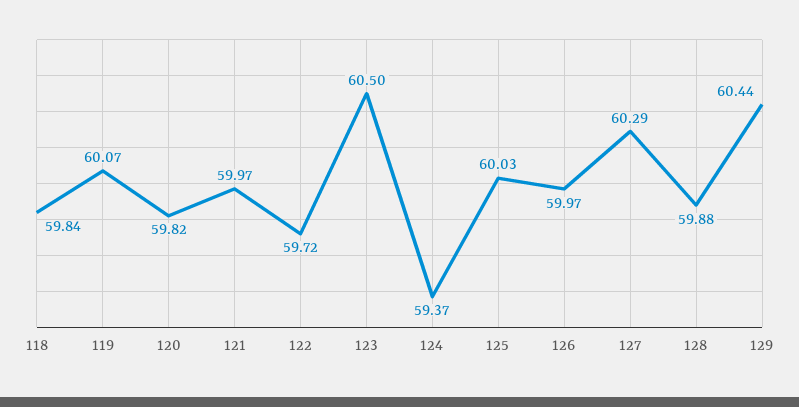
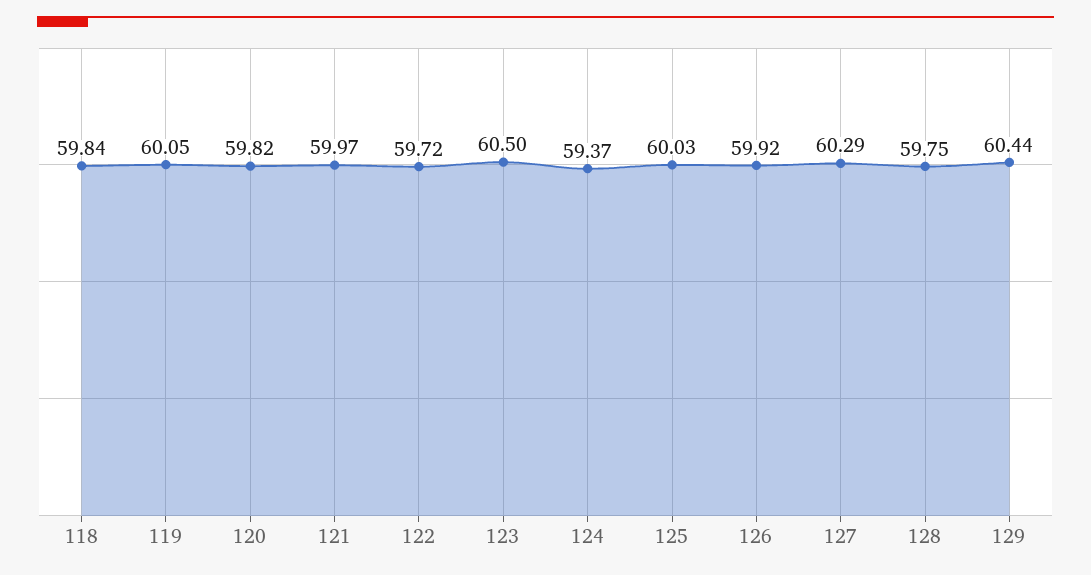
119: 60.07 -> 60.05
126: 59.97 -> 59.92
128: 59.88 -> 59.75

